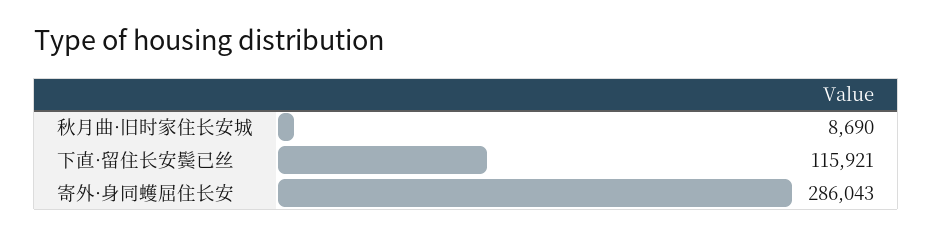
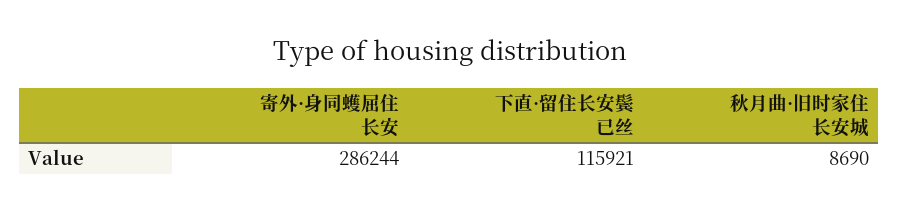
寄外·身同蠖屈住长安: 286043 -> 286244

